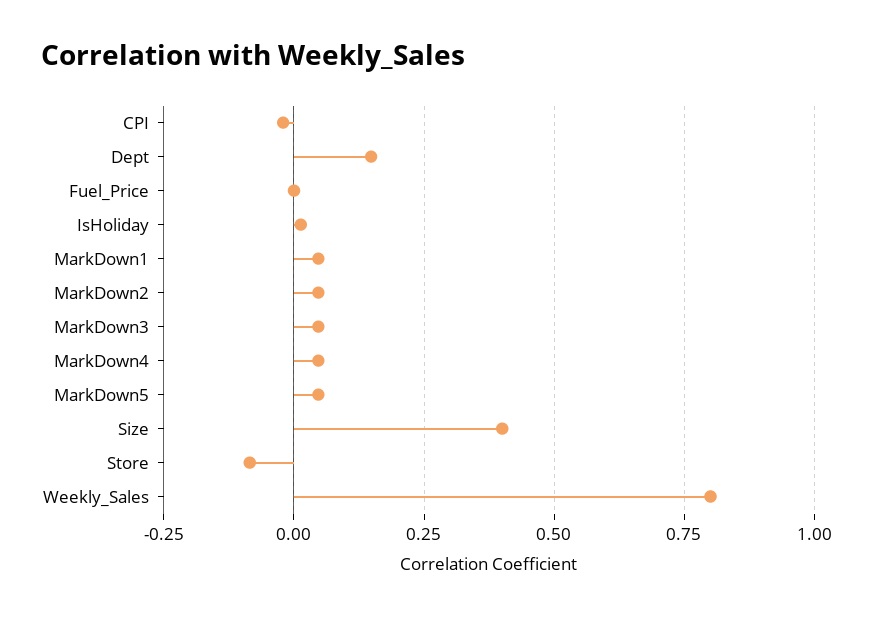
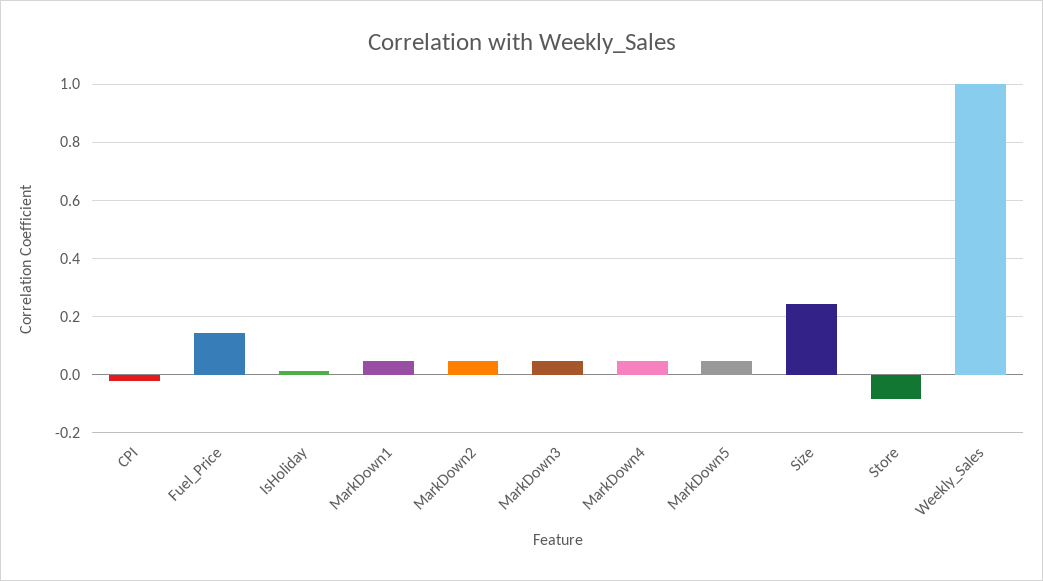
Dept: 0.15 -> none
Fuel_Price: 0 -> 0.15
Size: 0.4 -> 0.25
Weekly_Sales: 0.8 -> 1

